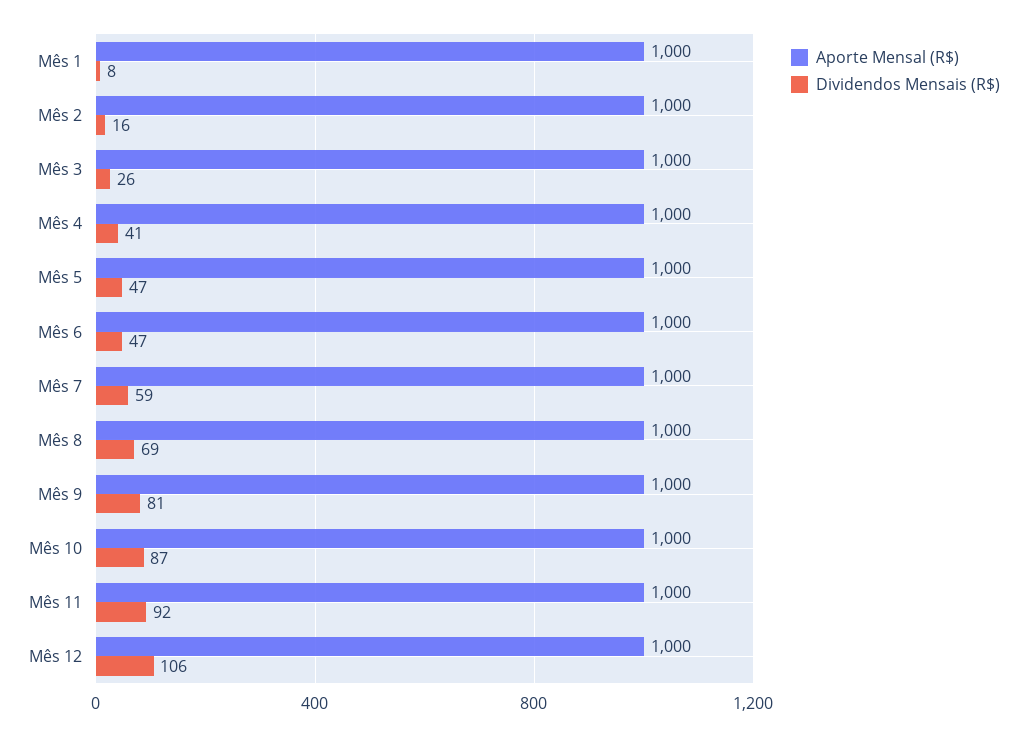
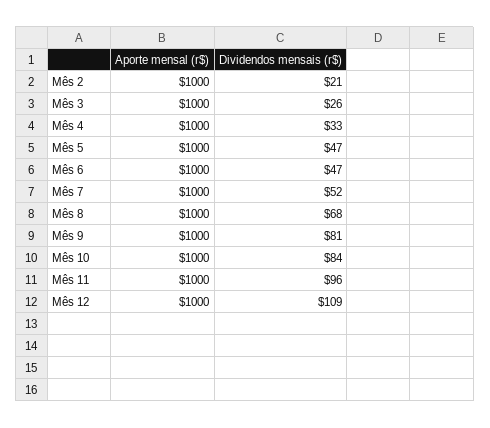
Aporte Mensal (R$), Mês 1: 1000 -> none
Dividendos Mensais (R$), Mês 1: 8 -> none
Dividendos Mensais (R$), Mês 2: 16 -> 21
Dividendos Mensais (R$), Mês 4: 41 -> 33
Dividendos Mensais (R$), Mês 7: 59 -> 52
Dividendos Mensais (R$), Mês 8: 69 -> 68
Dividendos Mensais (R$), Mês 10: 87 -> 84
Dividendos Mensais (R$), Mês 11: 92 -> 96
Dividendos Mensais (R$), Mês 12: 106 -> 109

